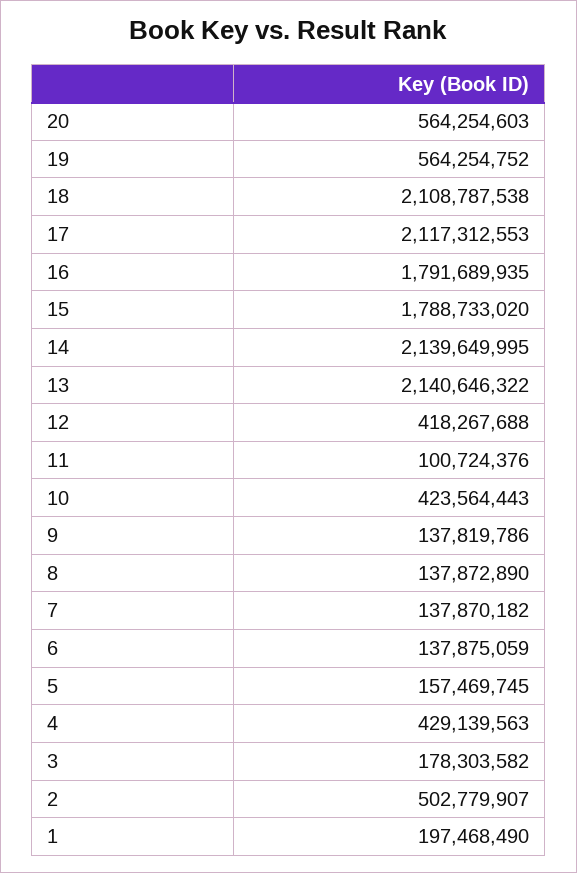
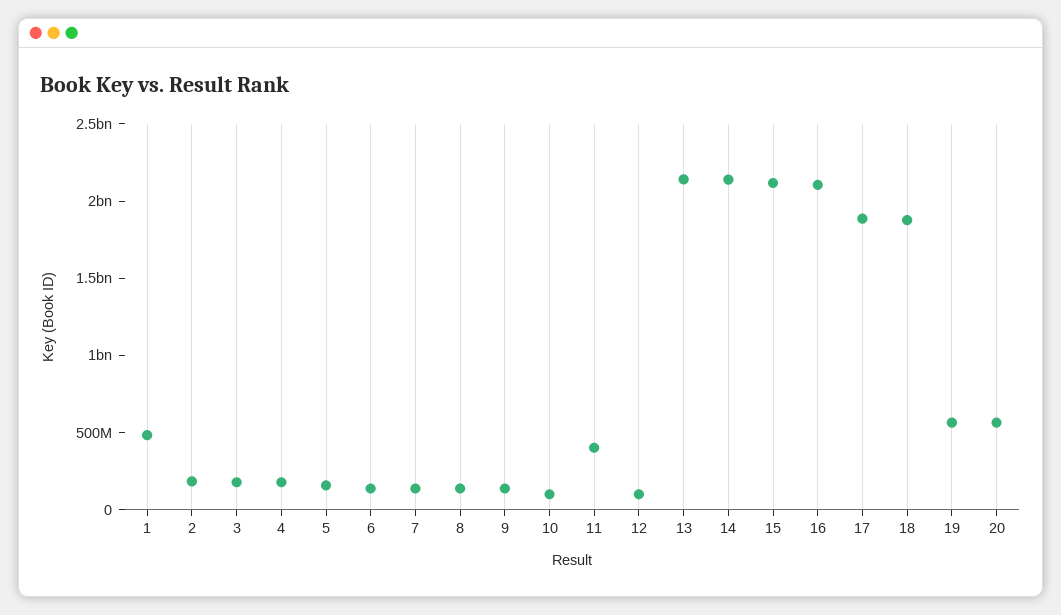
18: 2108787538 -> 1900000000
17: 2117312553 -> 1900000000
16: 1791689935 -> 2100000000
15: 1788733020 -> 2100000000
12: 418267688 -> 100000000
11: 100724376 -> 400000000
10: 423564443 -> 100000000
4: 429139563 -> 200000000
2: 502779907 -> 200000000
1: 197468490 -> 500000000

